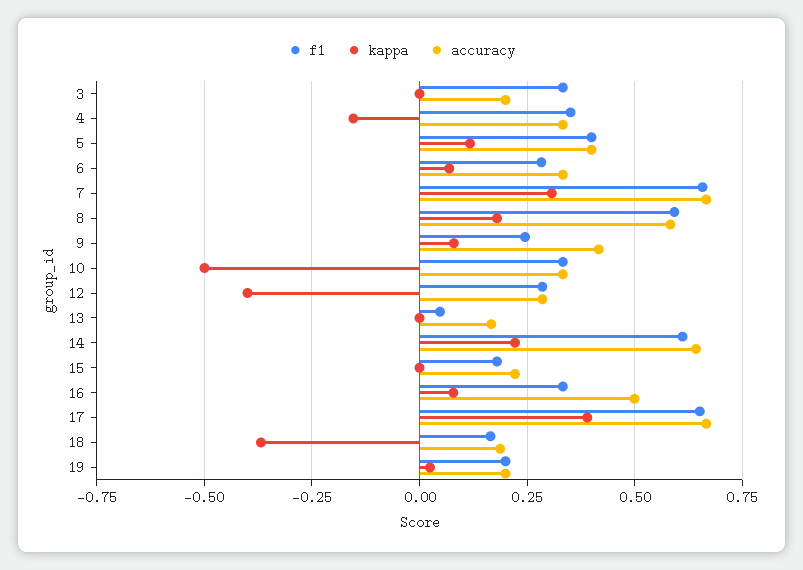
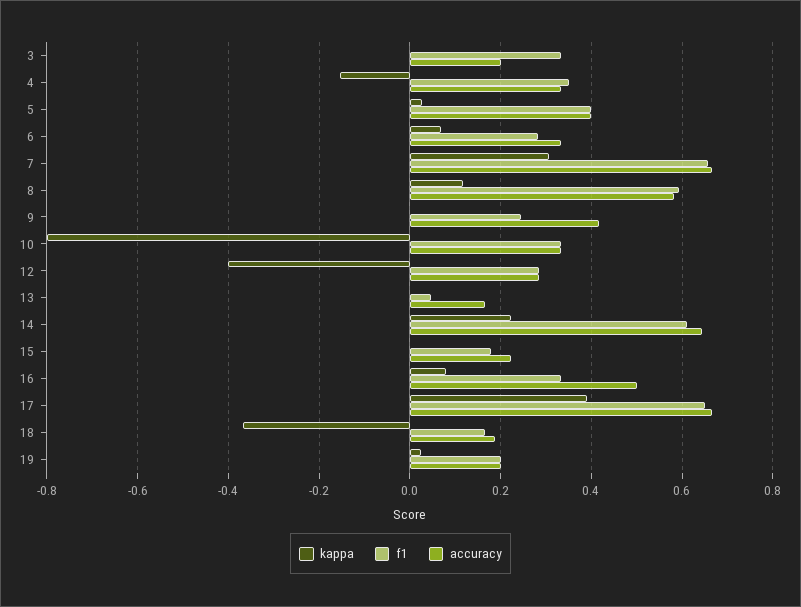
kappa, 5: 0.125 -> 0.02
kappa, 8: 0.175 -> 0.12
kappa, 9: 0.075 -> 0
kappa, 10: -0.5 -> -0.8

